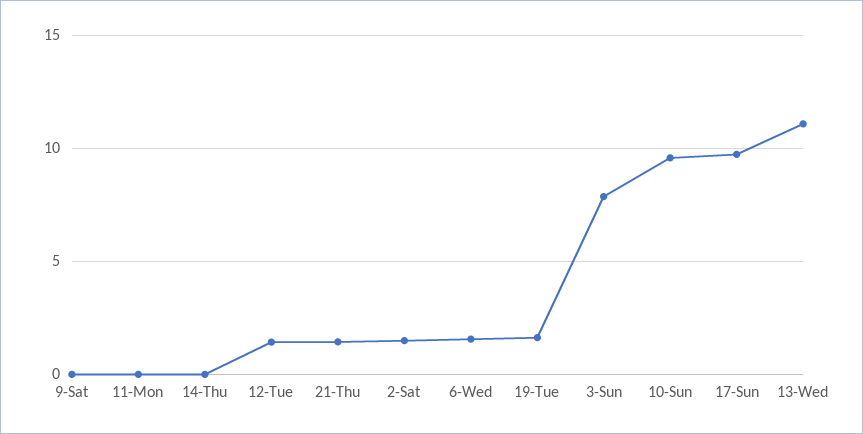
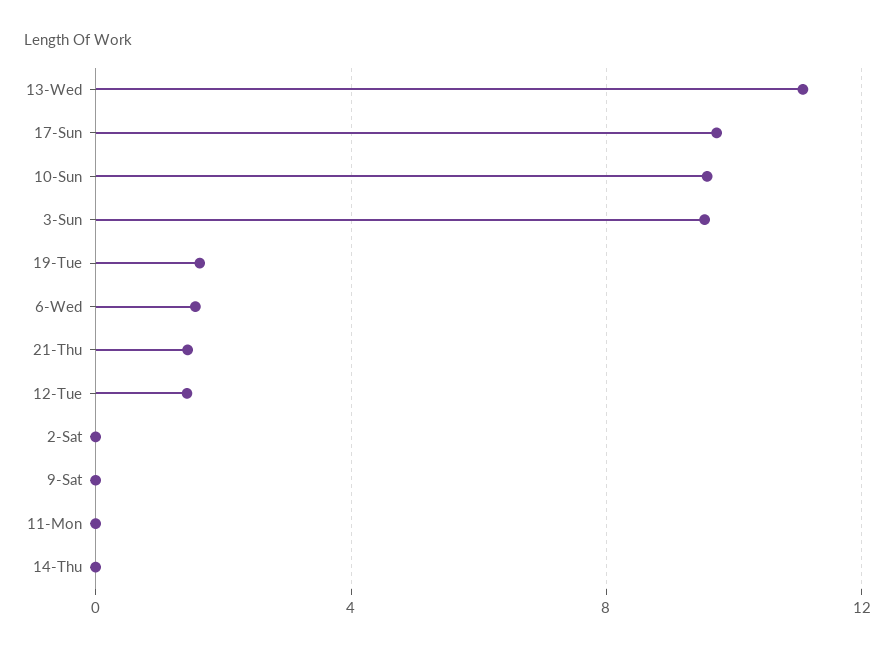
2-Sat: 1.5 -> 0
3-Sun: 8 -> 9.5

